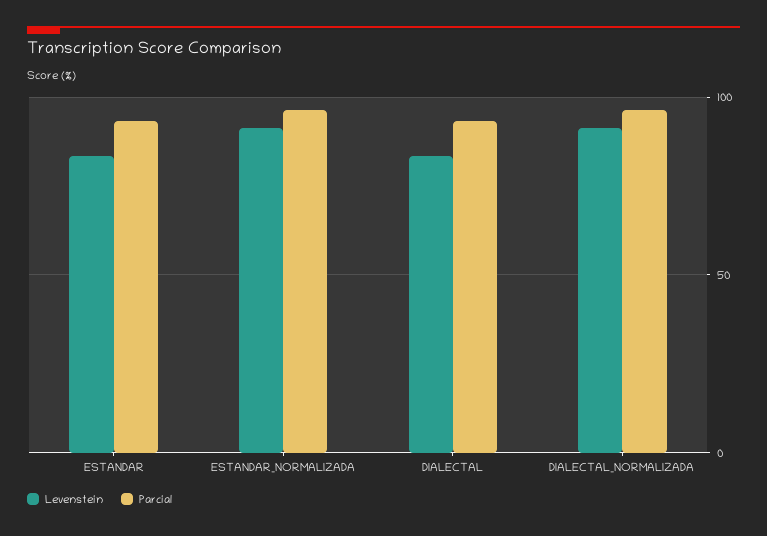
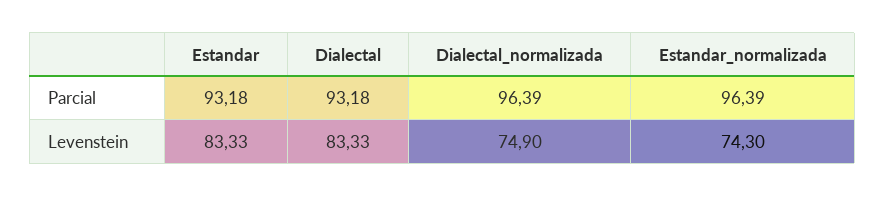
Levenstein, ESTANDAR_NORMALIZADA: 90 -> 74.3
Levenstein, DIALECTAL_NORMALIZADA: 90 -> 74.9

